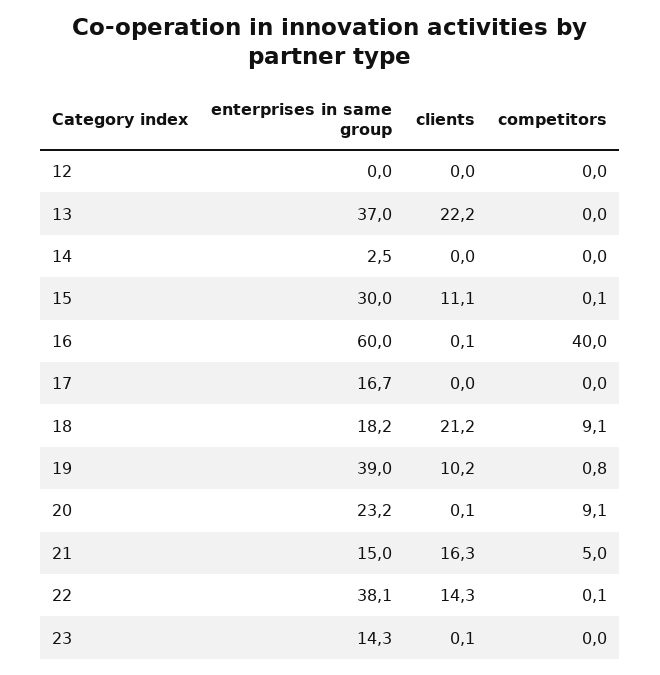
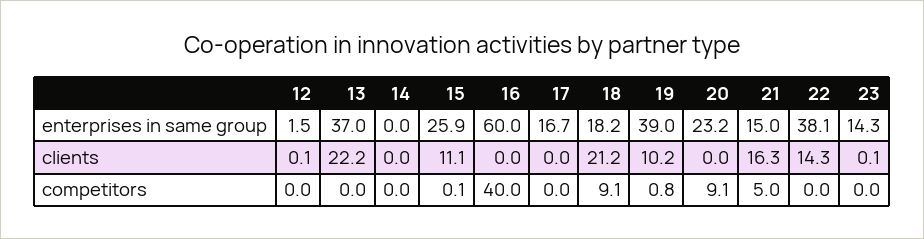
enterprises in same group, 12: 0 -> 1.5
clients, 12: 0 -> 0.1
enterprises in same group, 14: 2.5 -> 0
enterprises in same group, 15: 30 -> 25.9
clients, 16: 0.1 -> 0
clients, 20: 0.1 -> 0
competitors, 22: 0.1 -> 0

